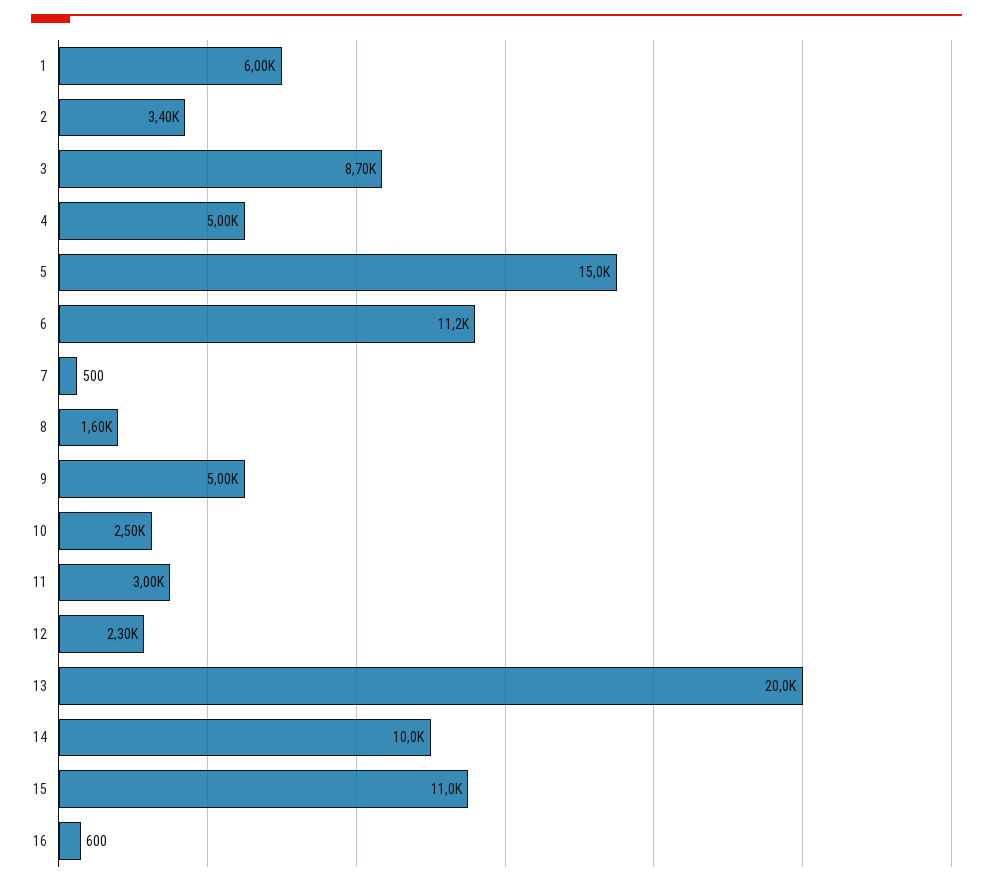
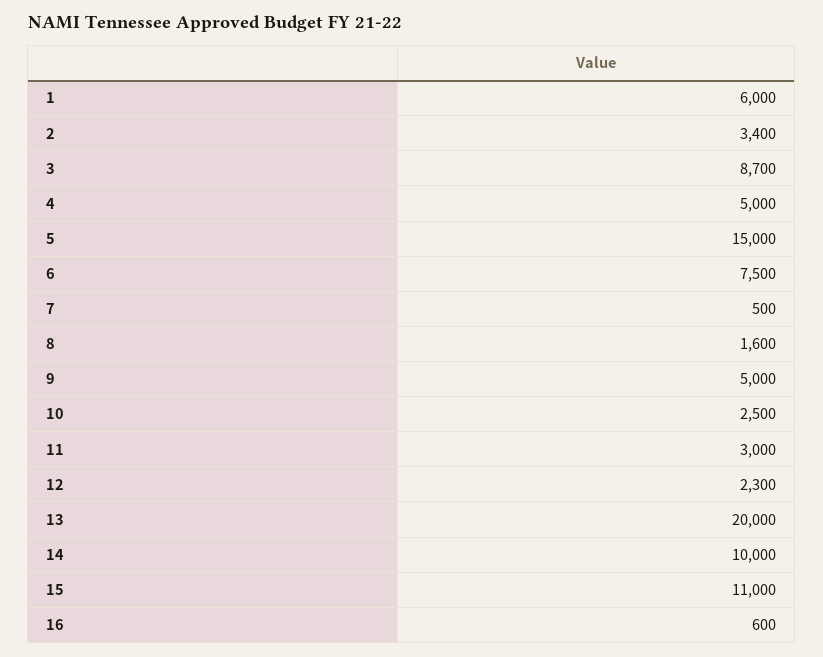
6: 11200 -> 7500

